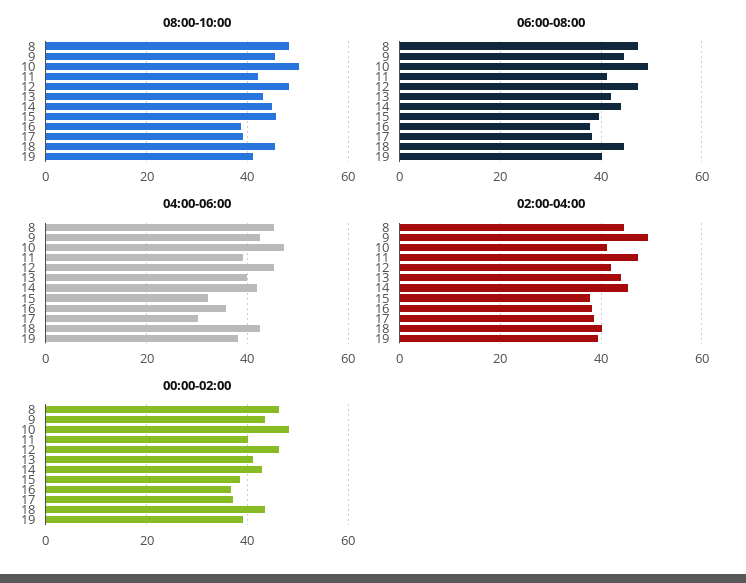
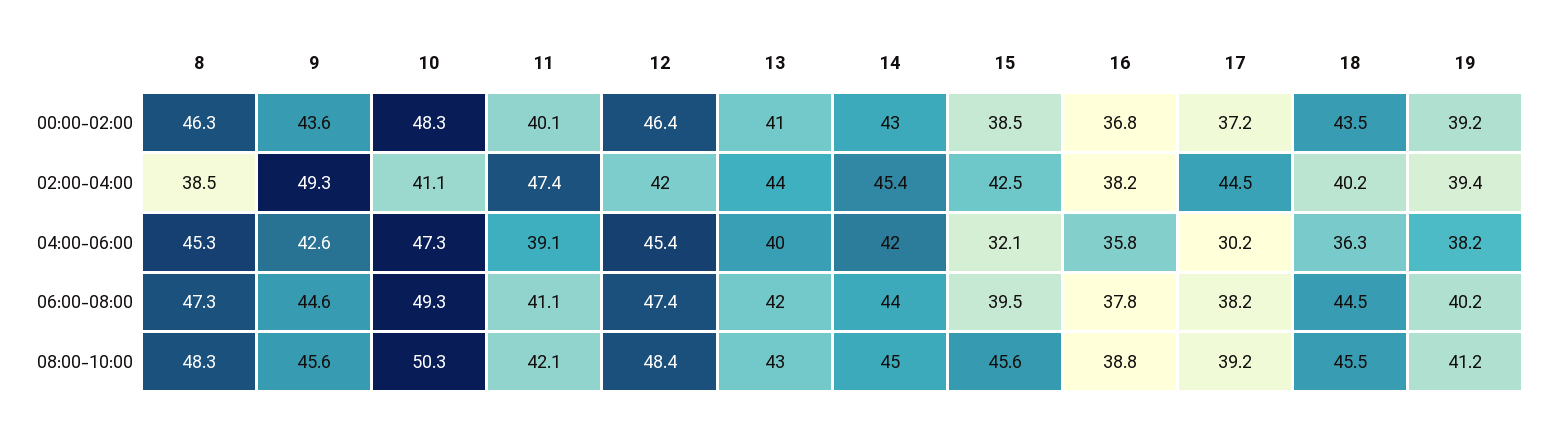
04:00-06:00, 18: 42 -> 36.3
02:00-04:00, 8: 44 -> 38.5
02:00-04:00, 15: 38 -> 42.5
02:00-04:00, 17: 38 -> 44.5

